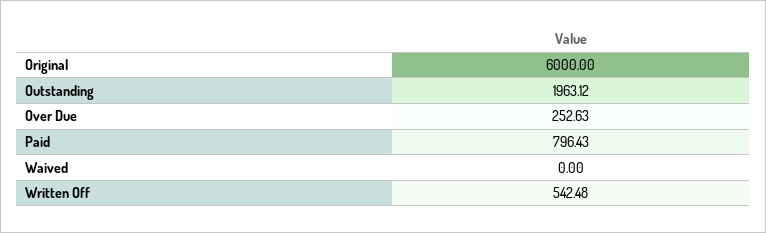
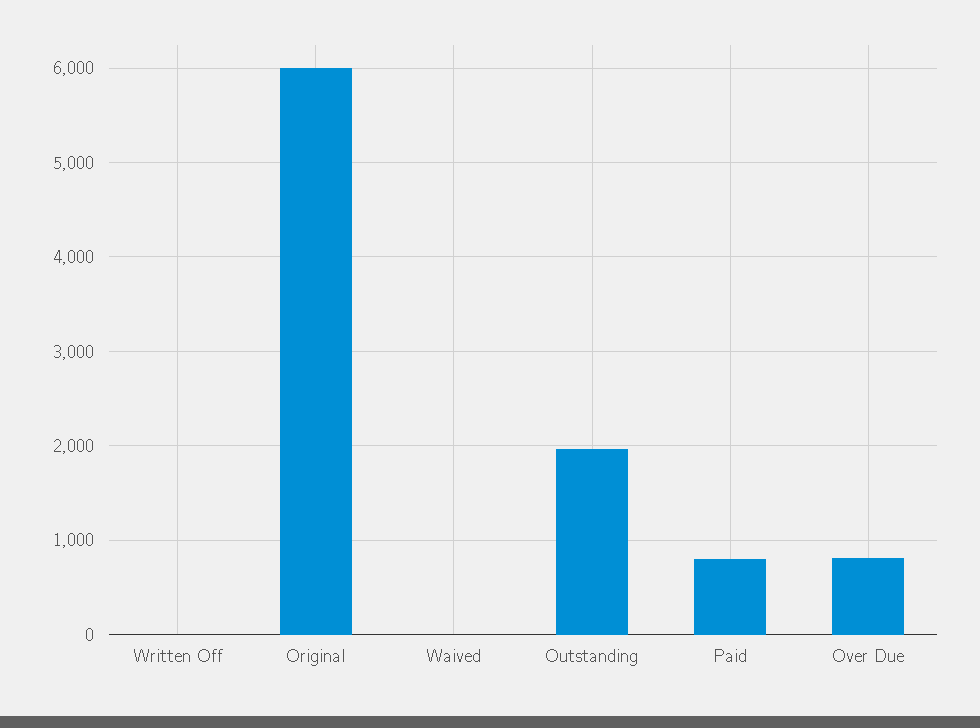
Over Due: 252.63 -> 800
Written Off: 542.48 -> 0

